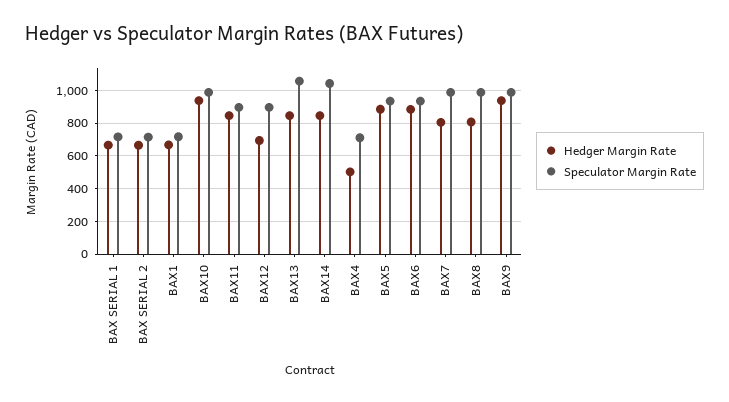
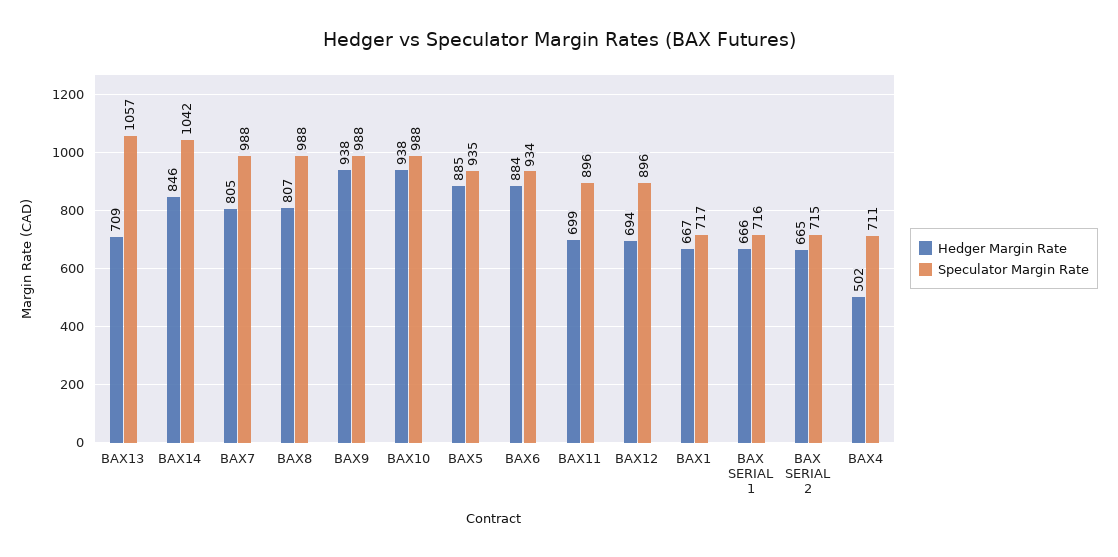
Hedger Margin Rate, BAX11: 850 -> 699
Hedger Margin Rate, BAX13: 850 -> 709

